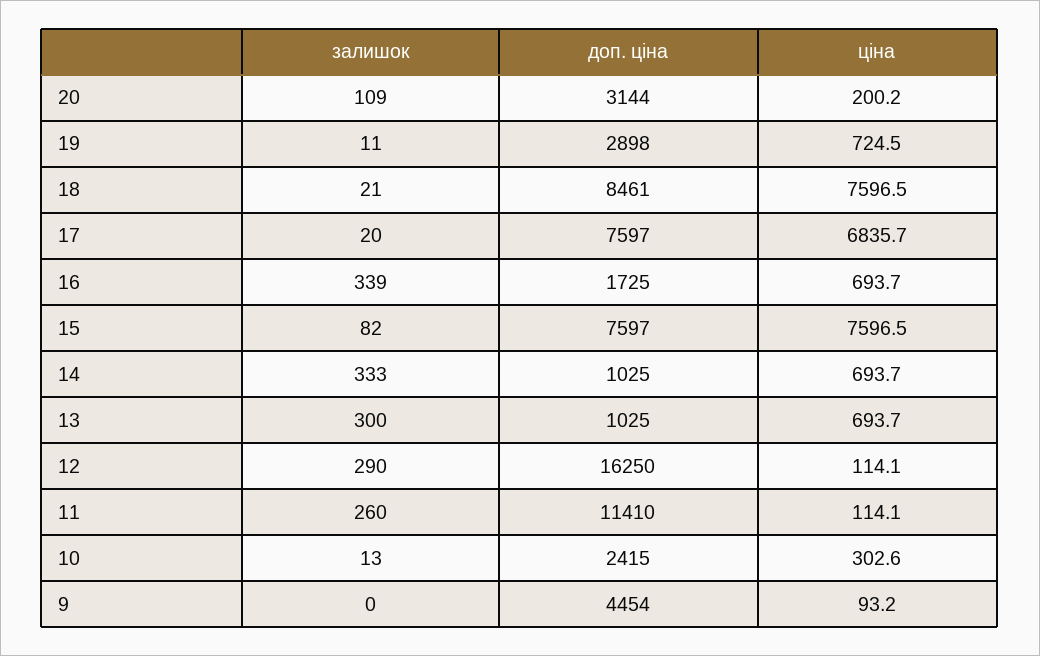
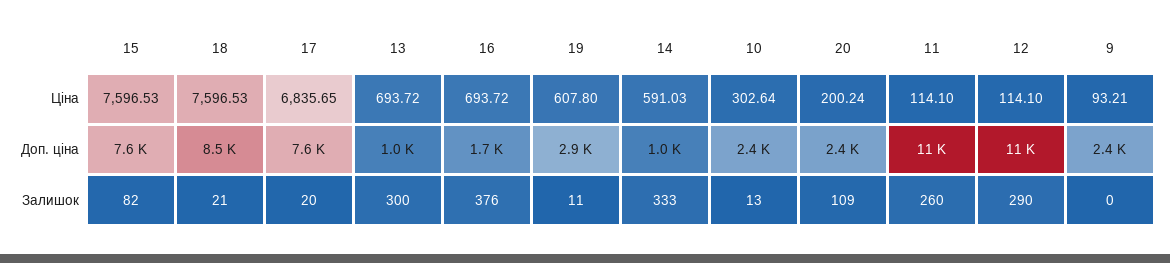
доп. ціна, 20: 3144 -> 2400
ціна, 19: 724.5 -> 607.8
залишок, 16: 339 -> 376
ціна, 14: 693.7 -> 591.03
доп. ціна, 12: 16250 -> 11000
доп. ціна, 9: 4454 -> 2400

